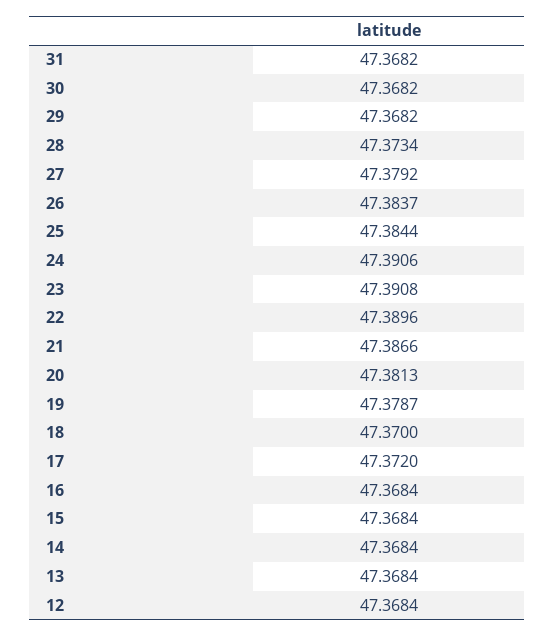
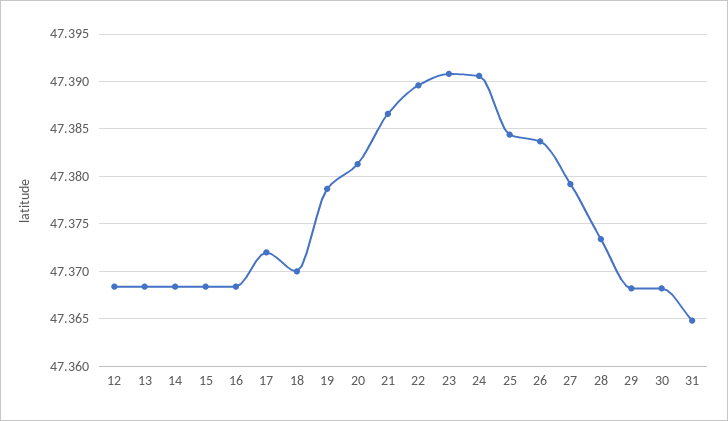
31: 47.3682 -> 47.365

